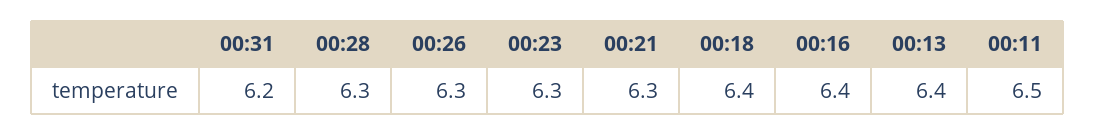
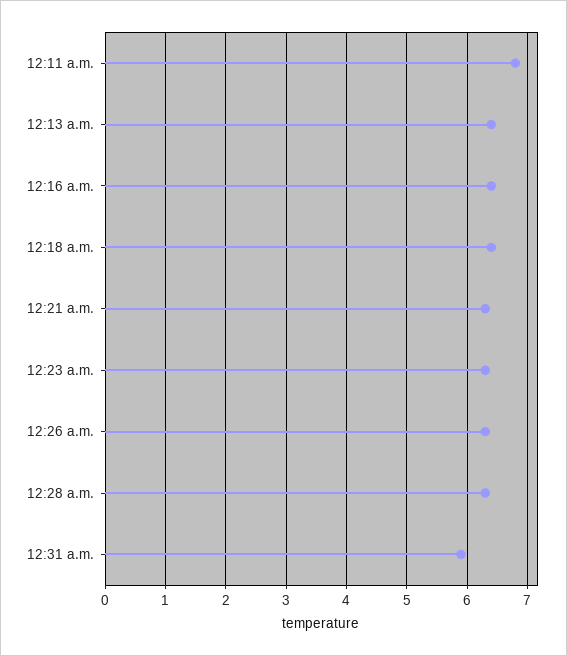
00:31: 6.2 -> 5.9
00:11: 6.5 -> 6.8

